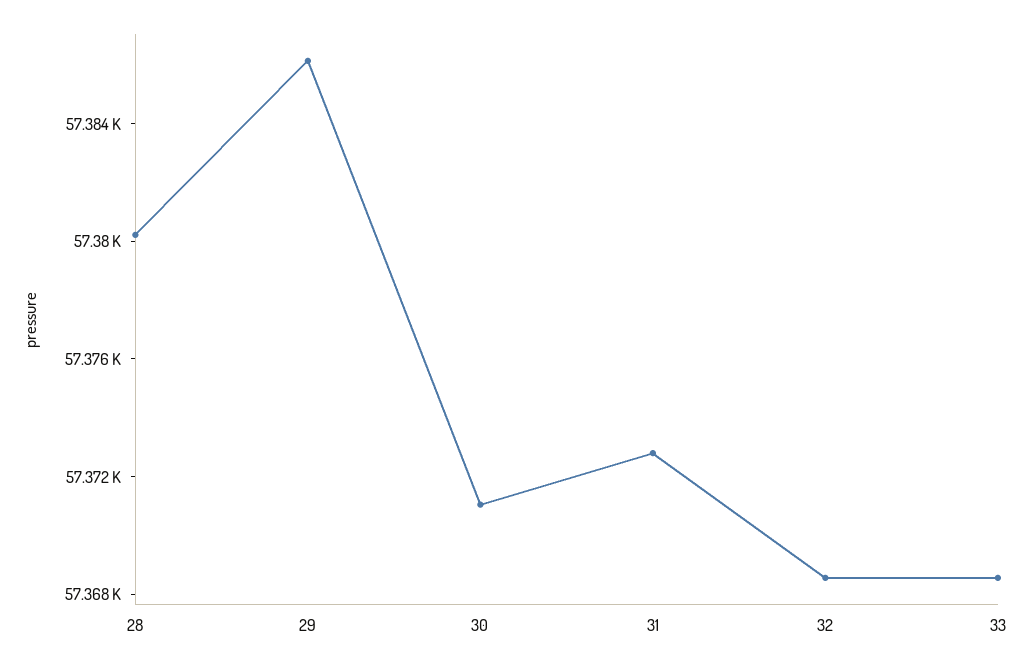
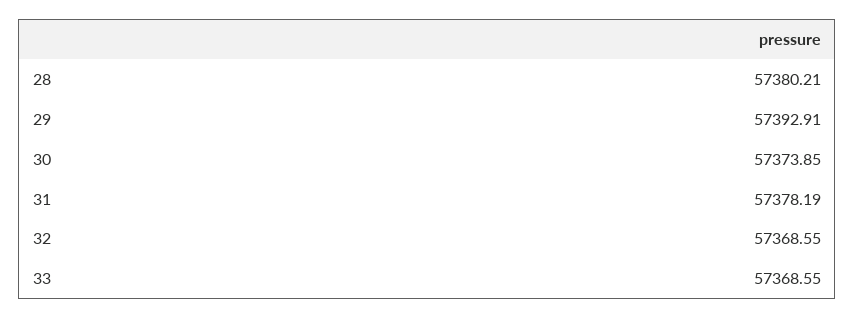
29: 57386 -> 57392.91
30: 57371 -> 57373.85
31: 57373 -> 57378.19

